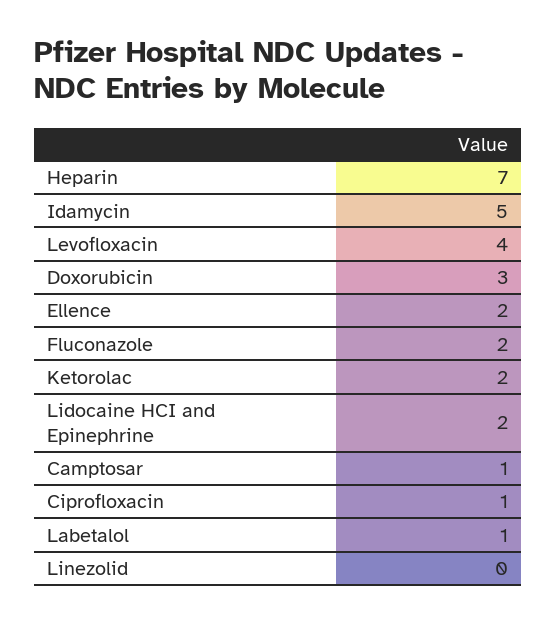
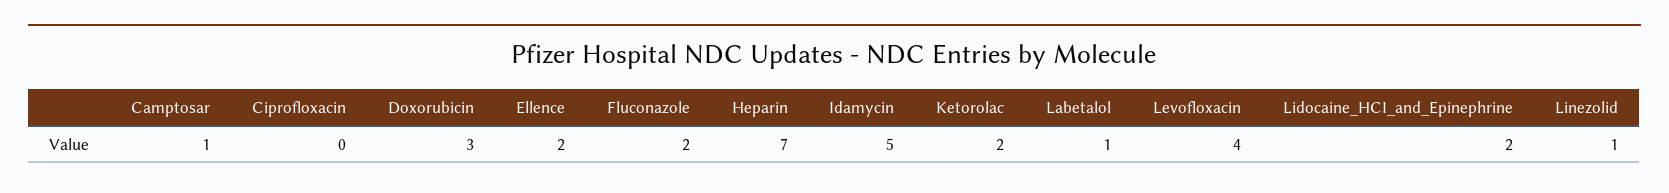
Ciprofloxacin: 1 -> 0
Linezolid: 0 -> 1

